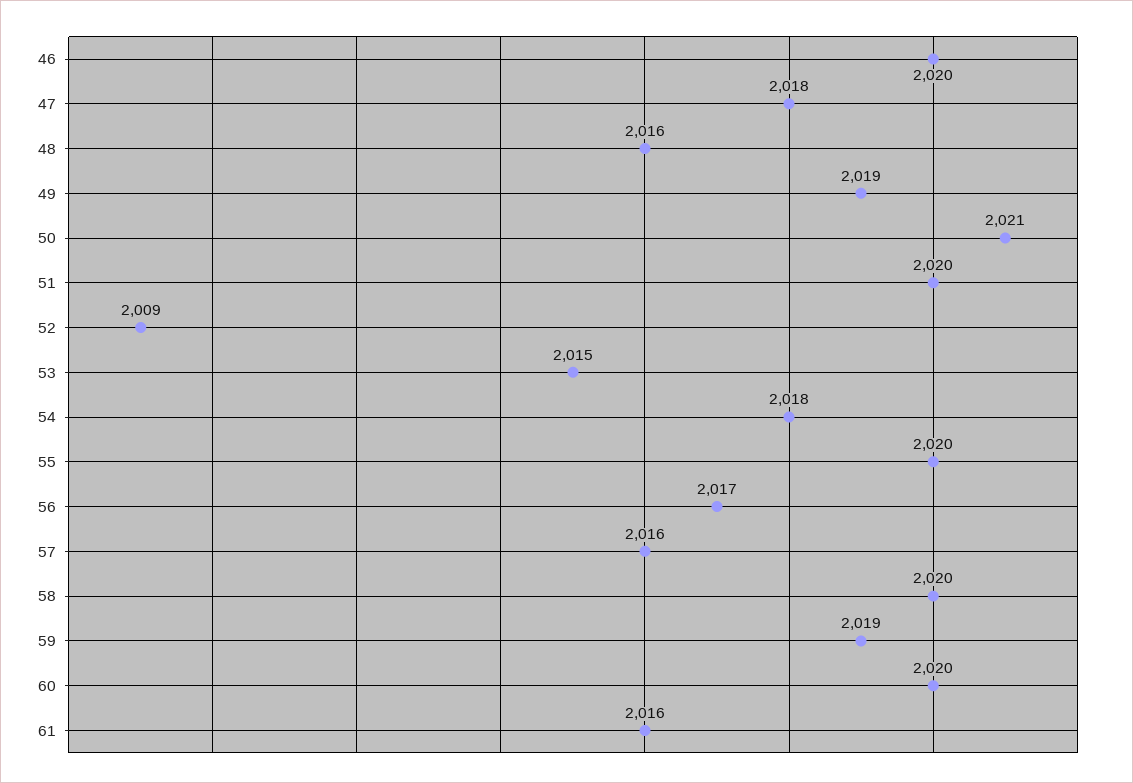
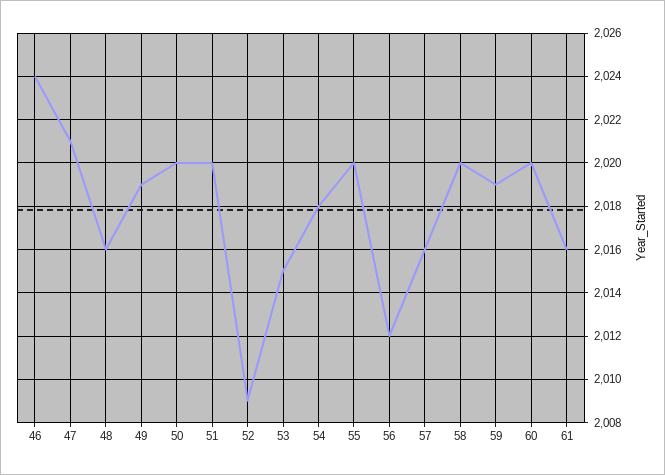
46: 2020 -> 2024
47: 2018 -> 2021
50: 2021 -> 2020
56: 2017 -> 2012

